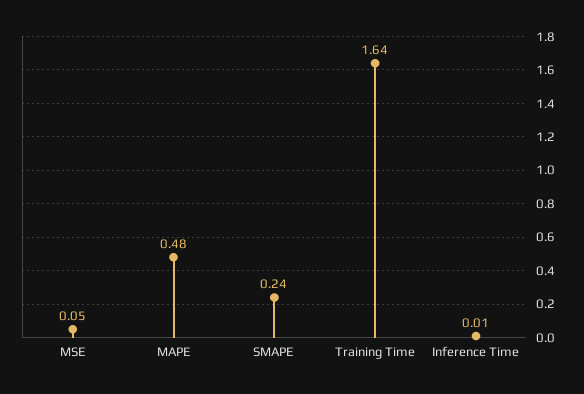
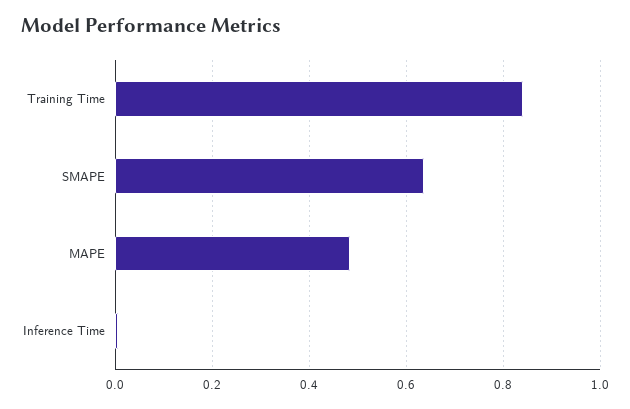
MSE: 0.05 -> none
SMAPE: 0.24 -> 0.64
Training Time: 1.64 -> 0.84

